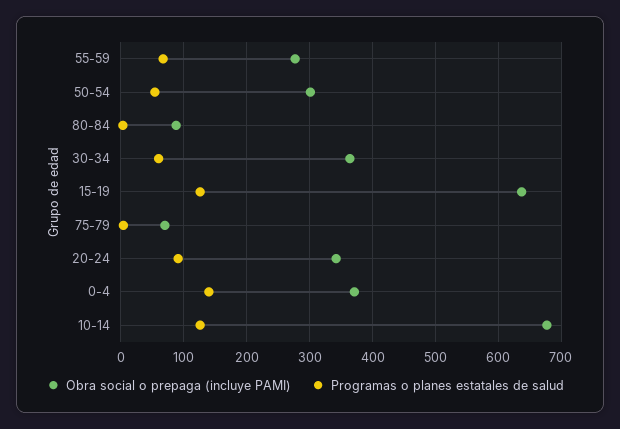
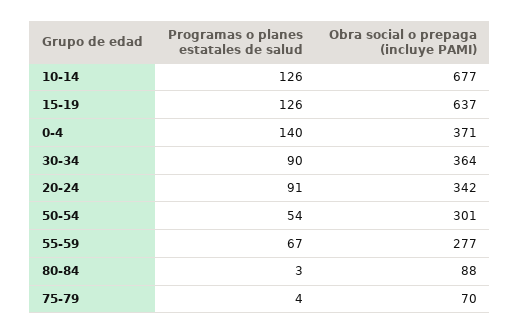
Programas o planes estatales de salud, 30-34: 60 -> 90

